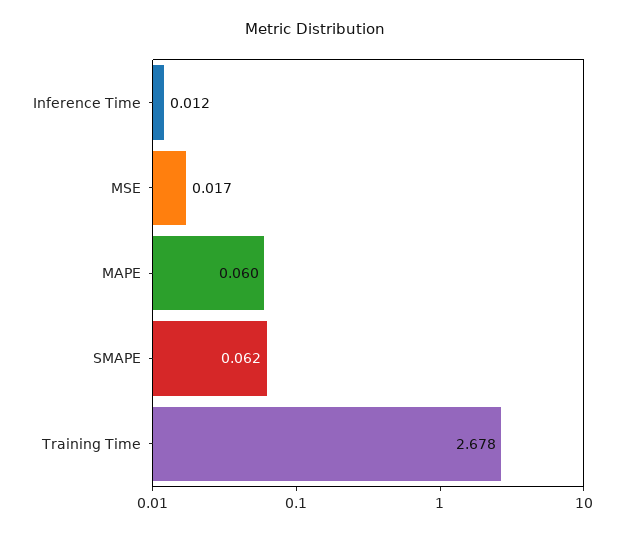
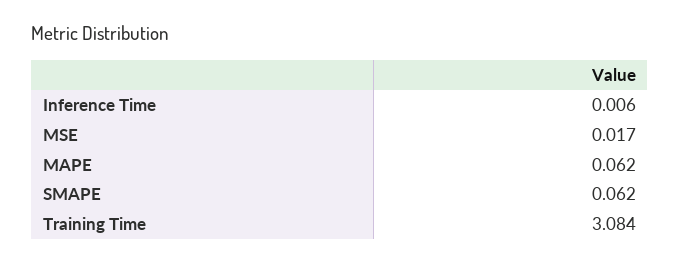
Inference Time: 0.012 -> 0.006
MAPE: 0.06 -> 0.062
Training Time: 2.678 -> 3.084

